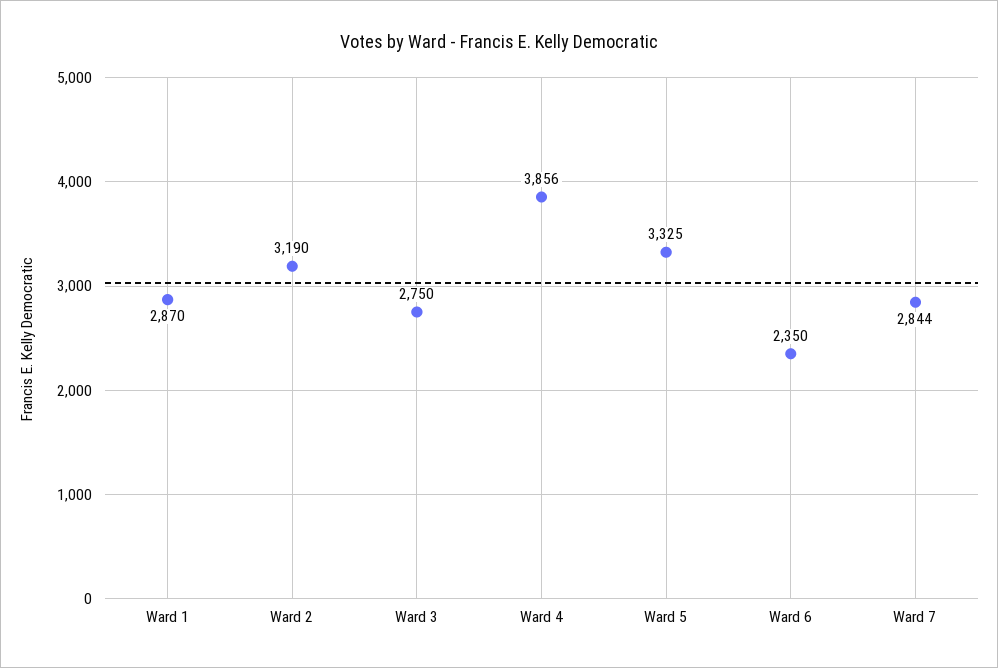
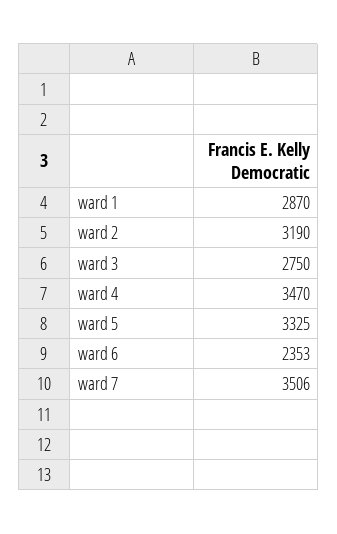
Ward 4: 3856 -> 3470
Ward 6: 2350 -> 2353
Ward 7: 2844 -> 3506

